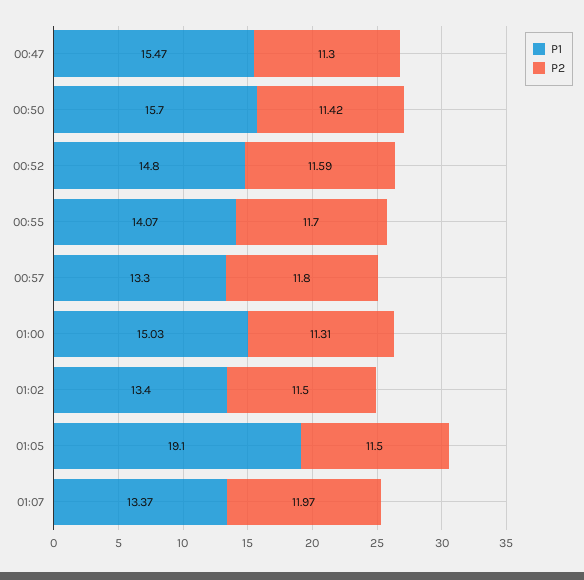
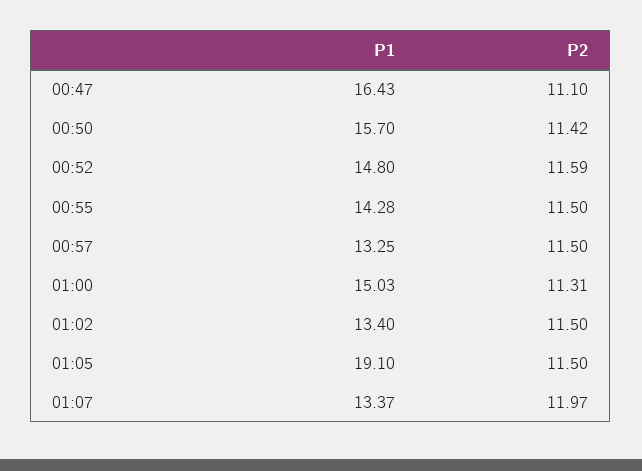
P1, 00:47: 15.47 -> 16.43
P2, 00:47: 11.3 -> 11.1
P1, 00:55: 14.07 -> 14.28
P2, 00:55: 11.7 -> 11.5
P1, 00:57: 13.3 -> 13.25
P2, 00:57: 11.8 -> 11.5

